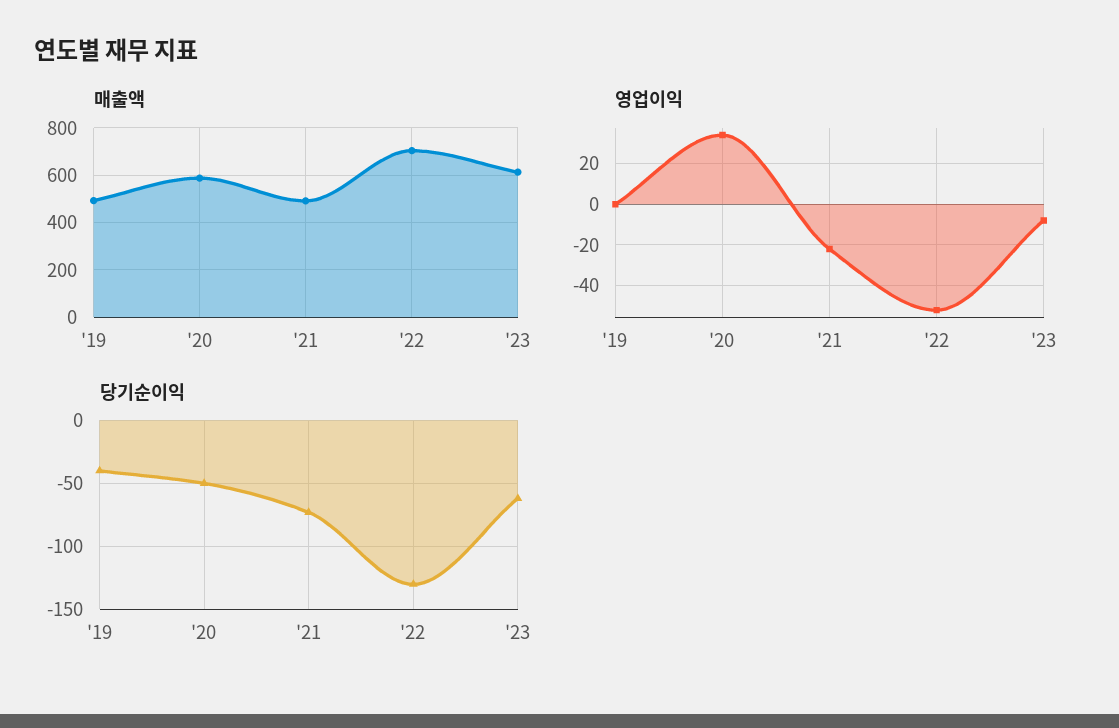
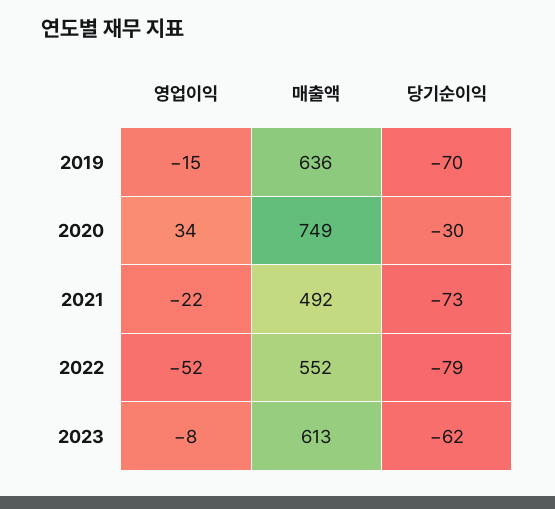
매출액, '19: 500 -> 636
매출액, '20: 600 -> 749
매출액, '22: 700 -> 552
영업이익, '19: 0 -> -15
당기순이익, '19: -40 -> -70
당기순이익, '20: -50 -> -30
당기순이익, '22: -130 -> -79

